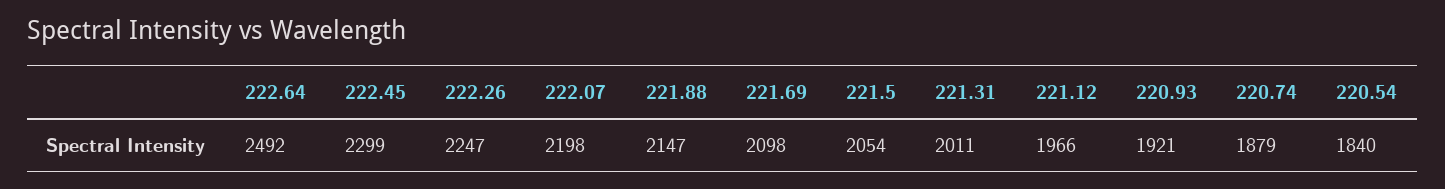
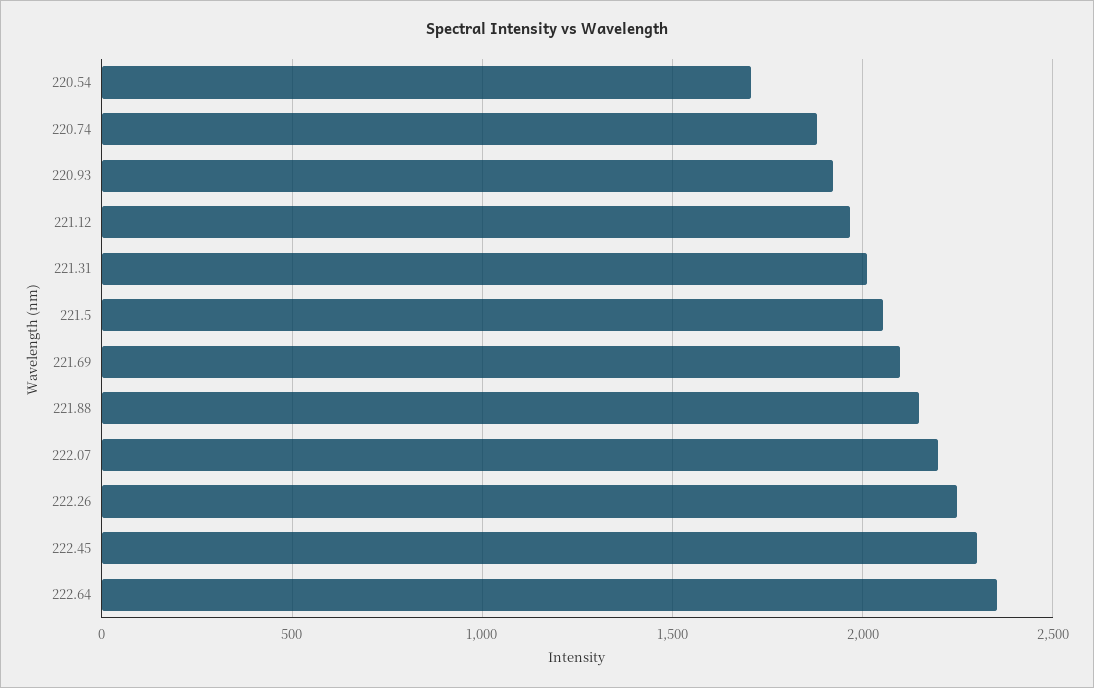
222.64: 2492 -> 2350
220.54: 1840 -> 1700

